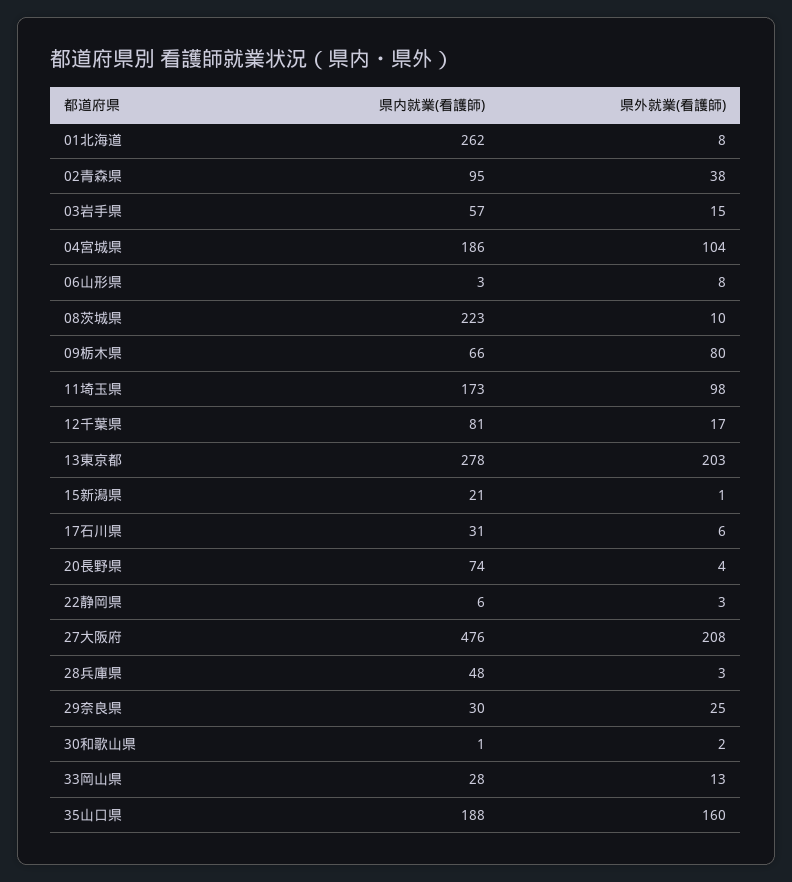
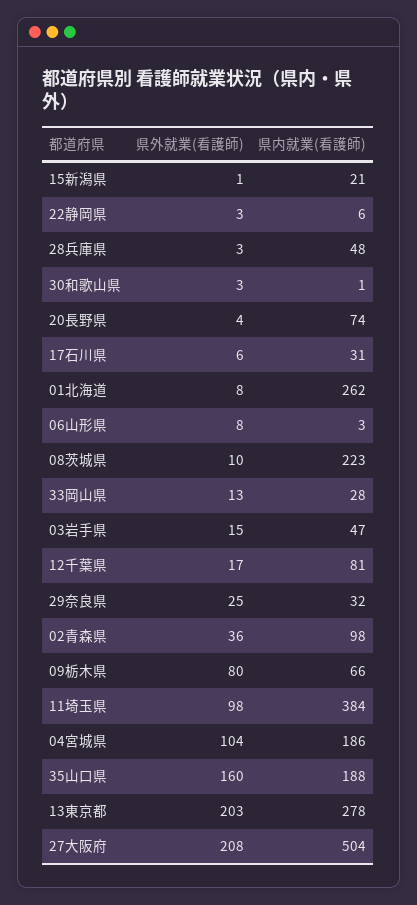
県内就業(看護師), 02青森県: 95 -> 98
県外就業(看護師), 02青森県: 38 -> 36
県内就業(看護師), 03岩手県: 57 -> 47
県内就業(看護師), 11埼玉県: 173 -> 384
県内就業(看護師), 27大阪府: 476 -> 504
県内就業(看護師), 29奈良県: 30 -> 32
県外就業(看護師), 30和歌山県: 2 -> 3

